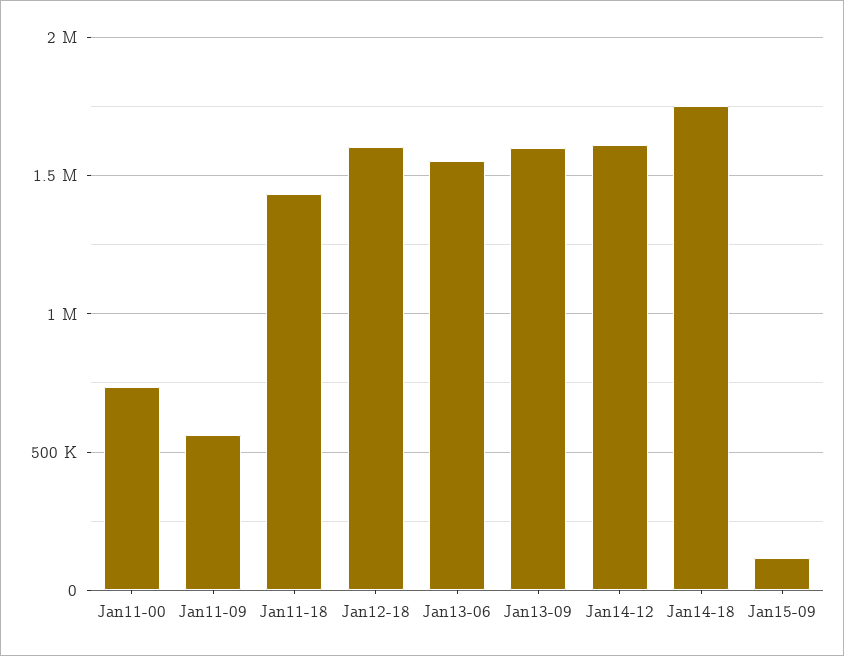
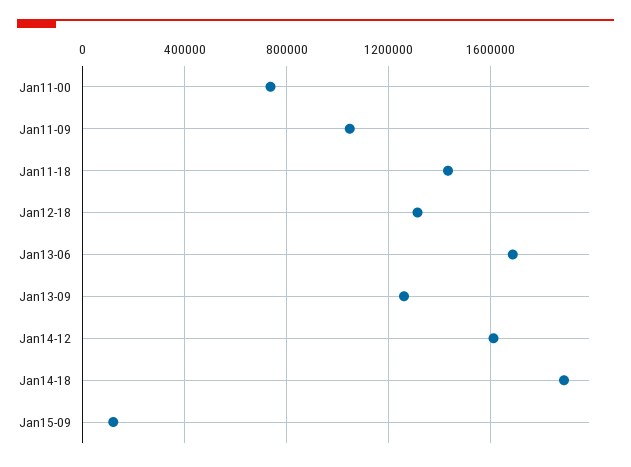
Jan11-09: 550000 -> 1050000
Jan12-18: 1600000 -> 1300000
Jan13-06: 1550000 -> 1700000
Jan13-09: 1600000 -> 1250000
Jan14-18: 1750000 -> 1900000

